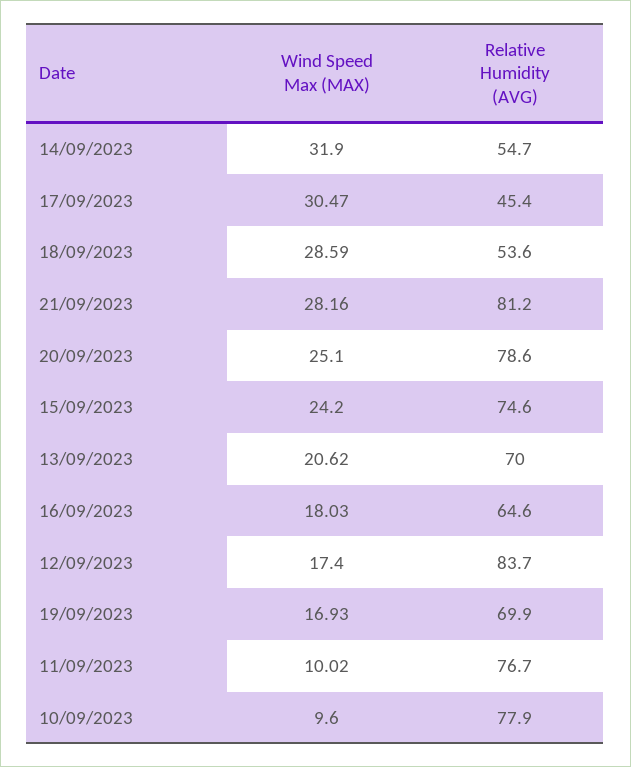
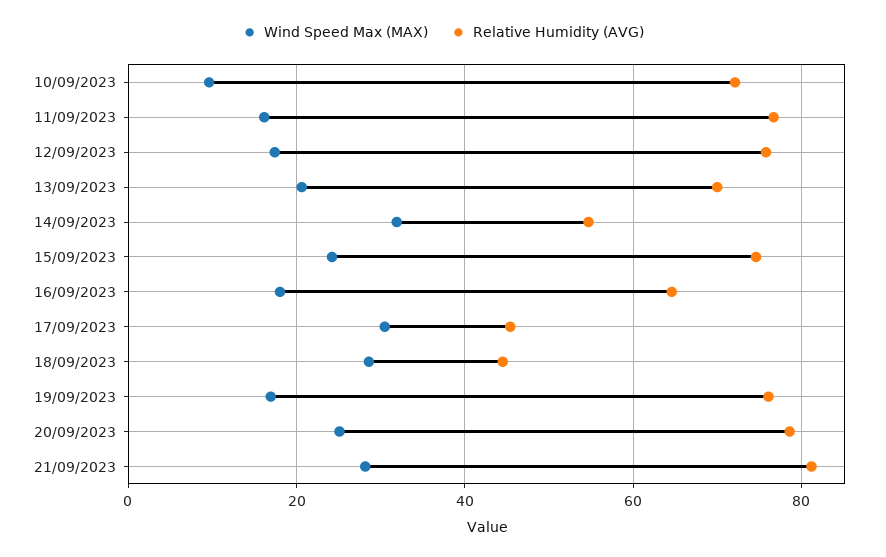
Relative Humidity (AVG), 18/09/2023: 53.6 -> 44
Relative Humidity (AVG), 12/09/2023: 83.7 -> 76
Relative Humidity (AVG), 19/09/2023: 69.9 -> 76
Wind Speed Max (MAX), 11/09/2023: 10.02 -> 16
Relative Humidity (AVG), 10/09/2023: 77.9 -> 72

